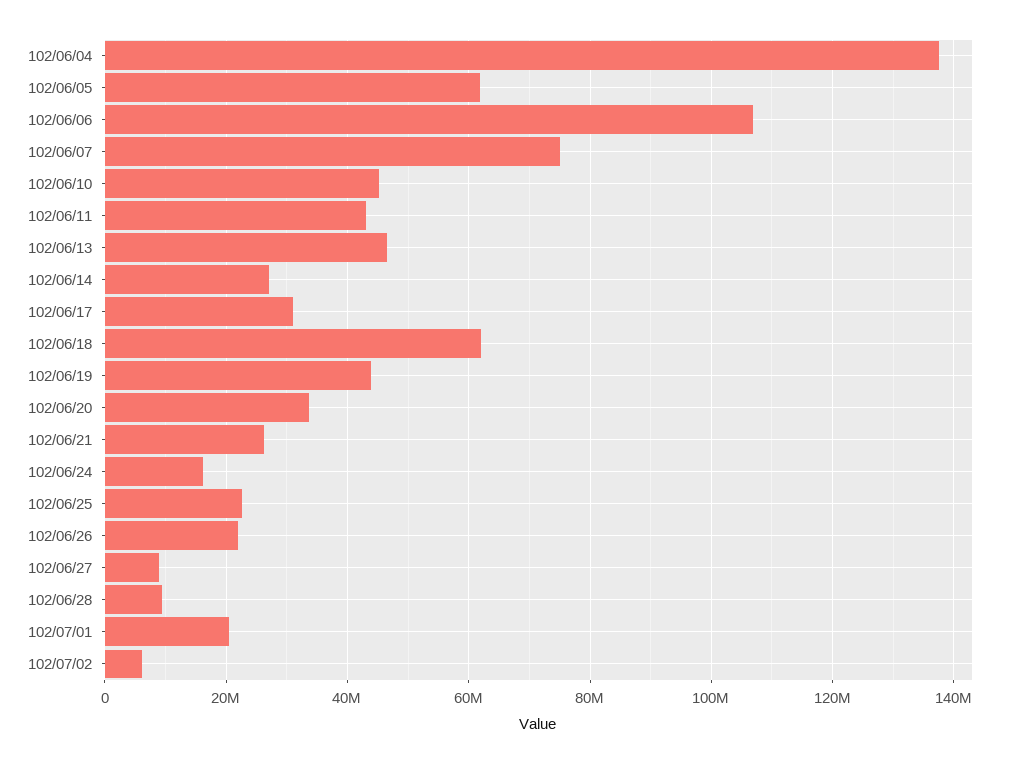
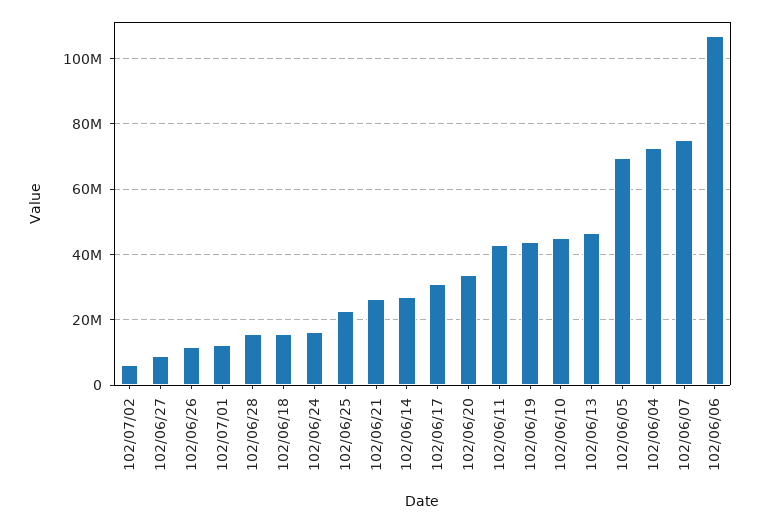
102/06/04: 138000000 -> 72000000
102/06/05: 62000000 -> 70000000
102/06/18: 62000000 -> 16000000
102/06/26: 22000000 -> 12000000
102/06/28: 10000000 -> 16000000
102/07/01: 20000000 -> 12000000

